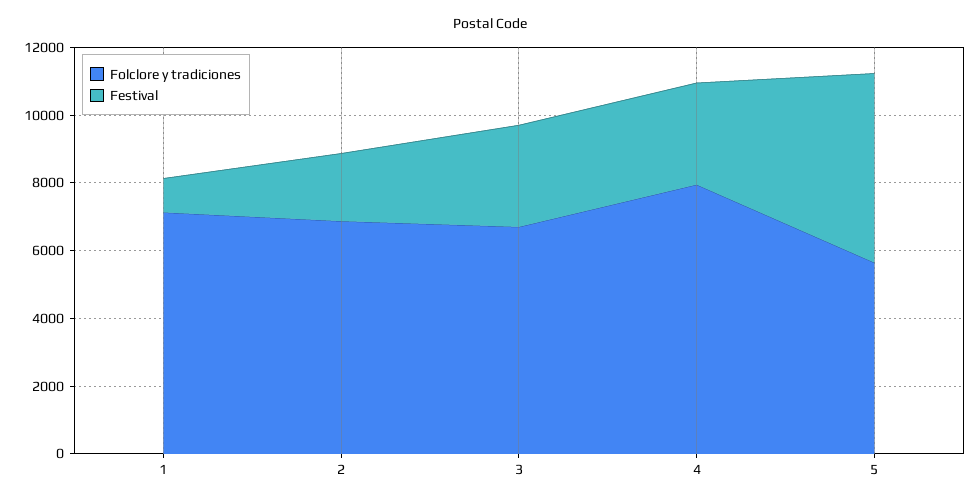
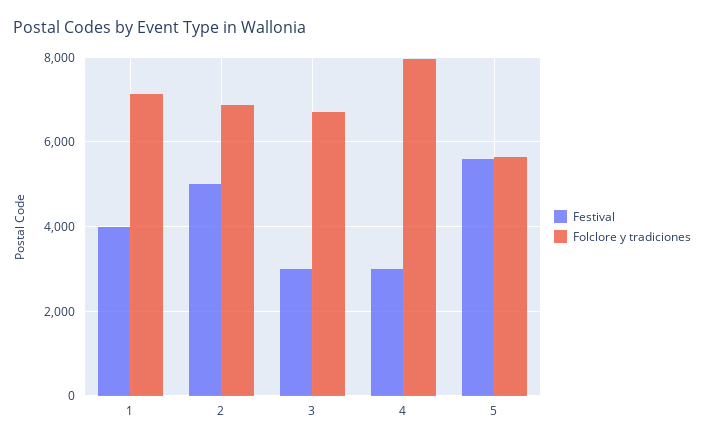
Festival, 1: 1000 -> 4000
Festival, 2: 2000 -> 5000

